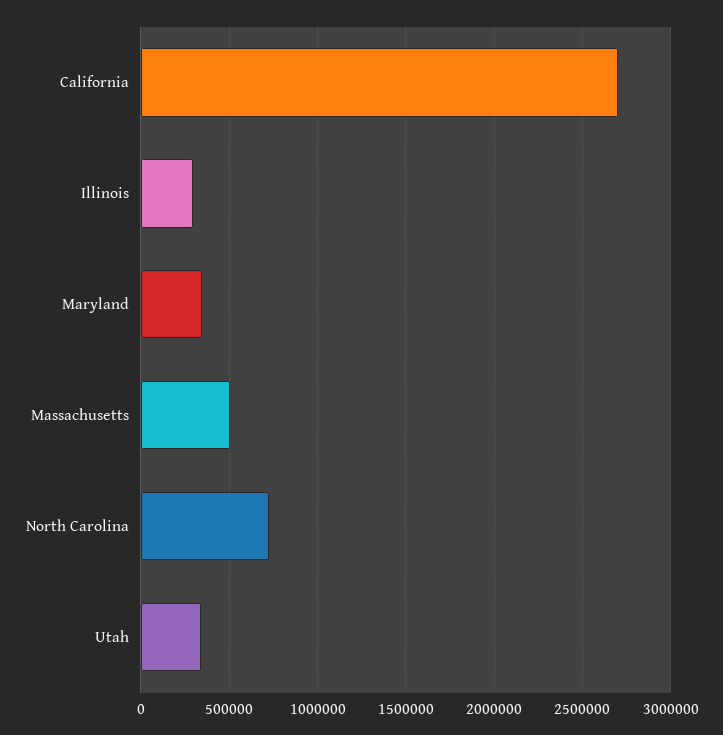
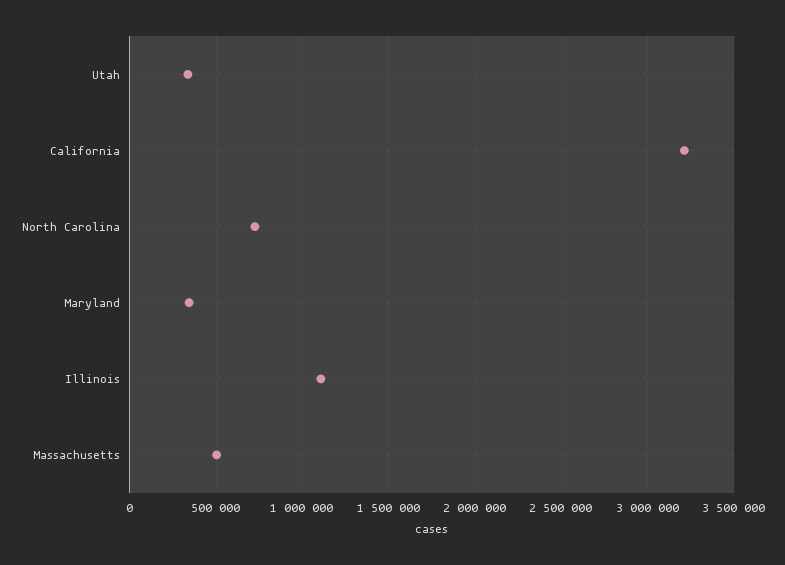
California: 2700000 -> 3200000
Illinois: 300000 -> 1100000

